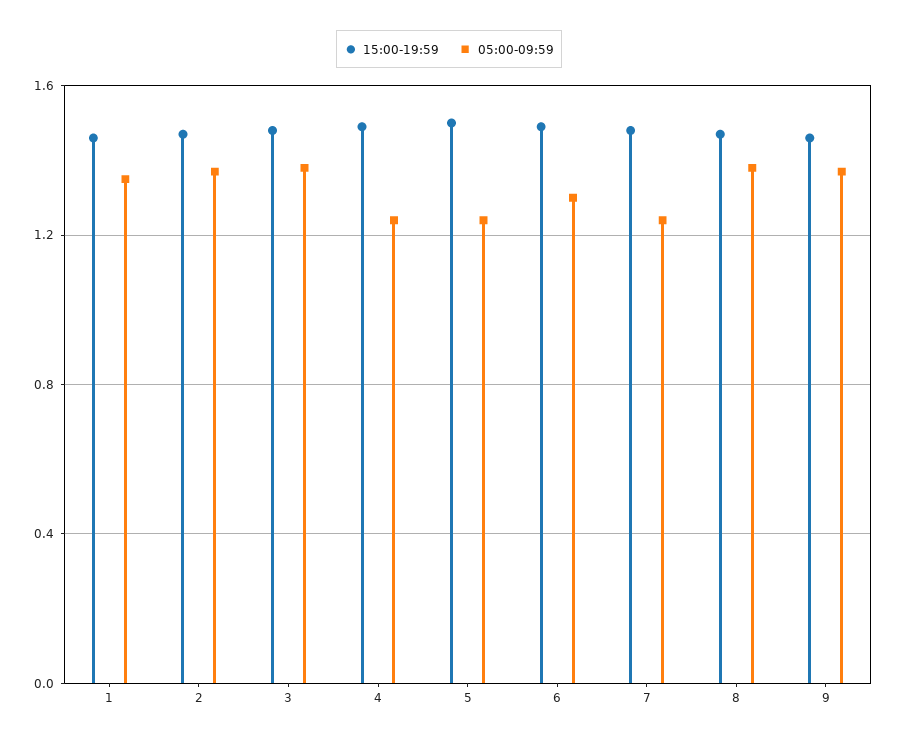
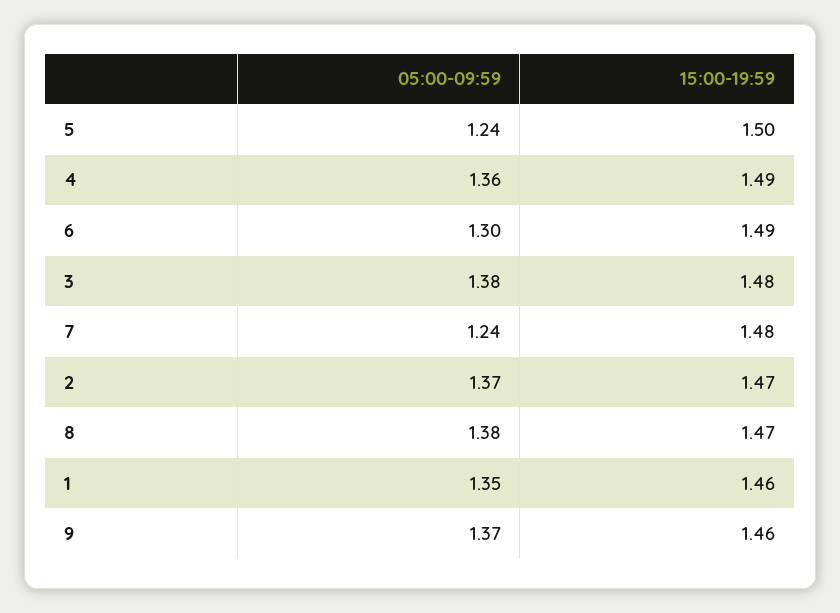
05:00-09:59, 4: 1.25 -> 1.36

